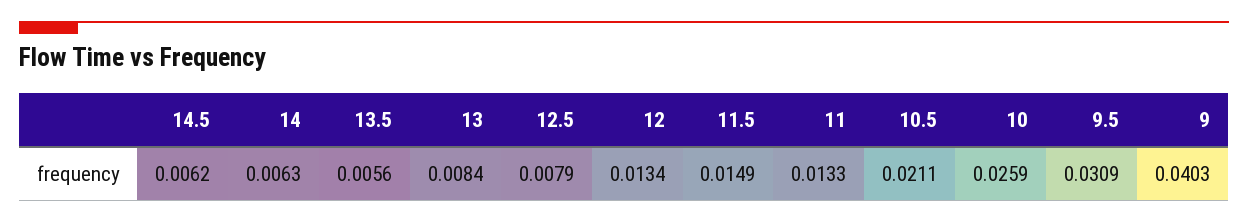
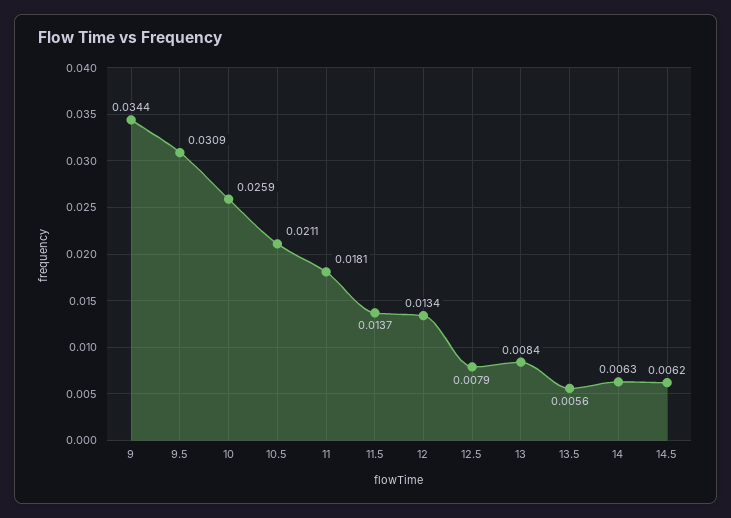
11.5: 0.0149 -> 0.0137
11: 0.0133 -> 0.0181
9: 0.0403 -> 0.0344

